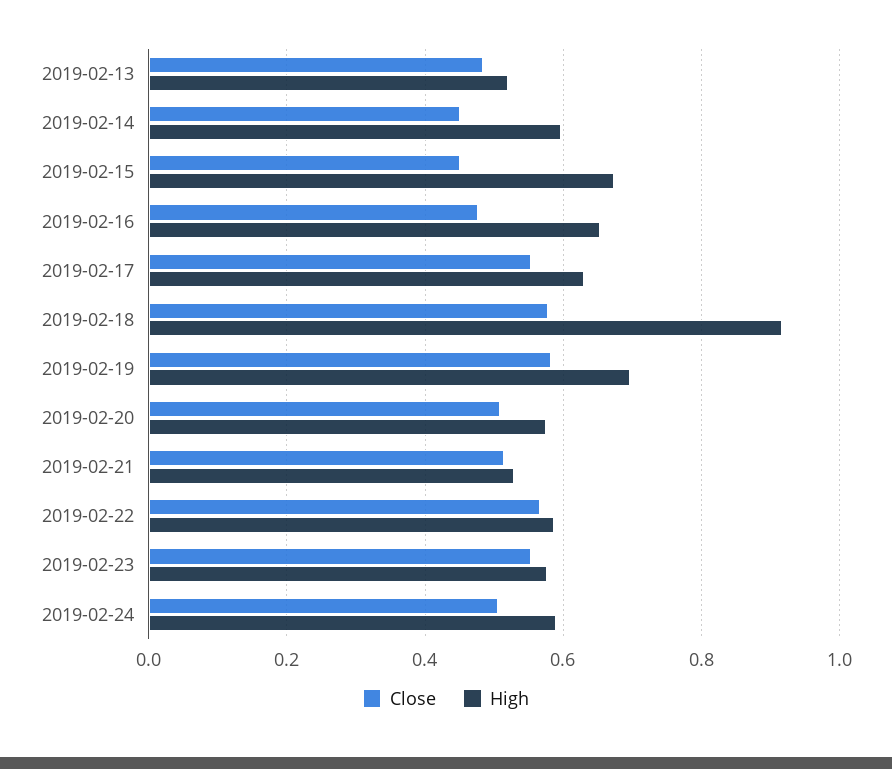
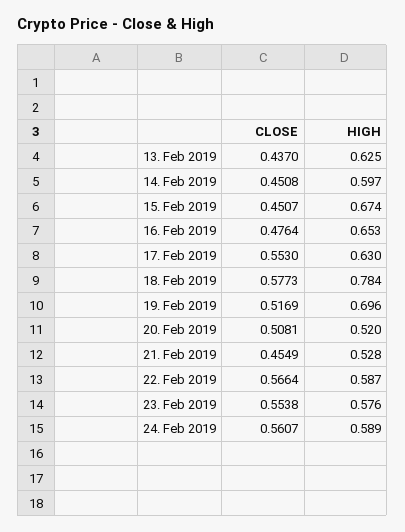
Close, 2019-02-13: 0.48 -> 0.437
High, 2019-02-13: 0.52 -> 0.625
High, 2019-02-18: 0.92 -> 0.784
Close, 2019-02-19: 0.58 -> 0.5169
High, 2019-02-20: 0.58 -> 0.52
Close, 2019-02-21: 0.52 -> 0.4549
Close, 2019-02-24: 0.5 -> 0.5607

